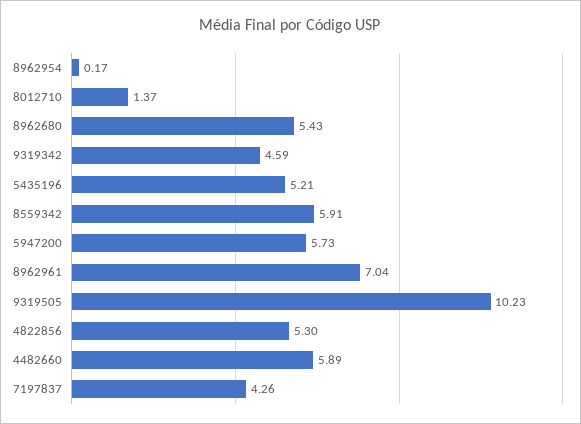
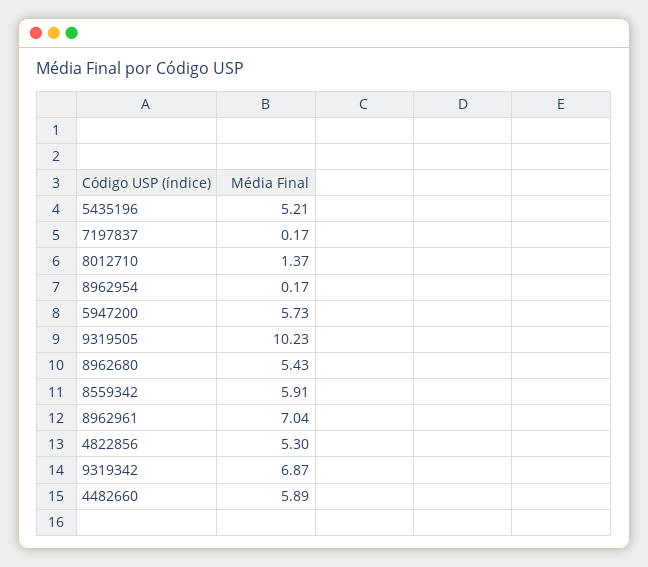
9319342: 4.59 -> 6.87
7197837: 4.26 -> 0.17

